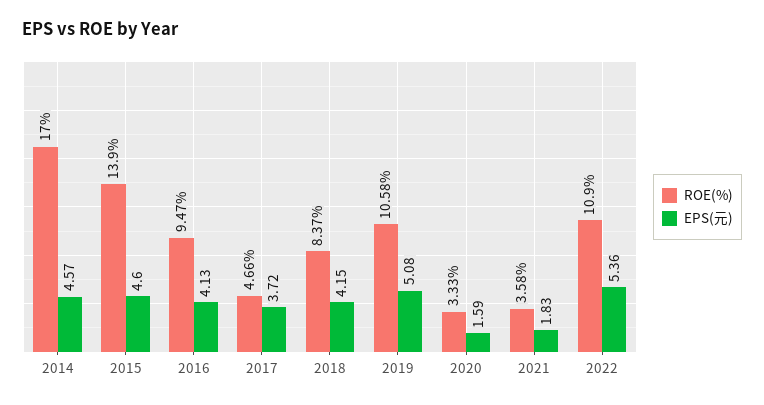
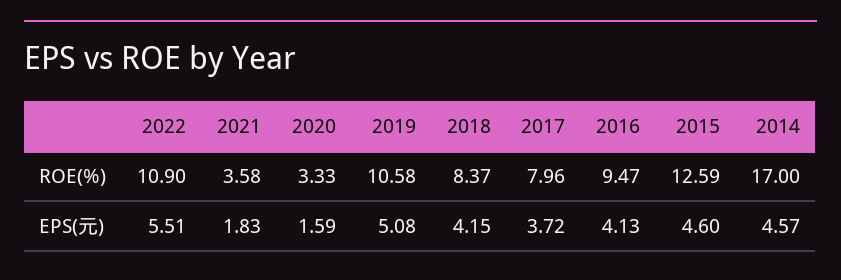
ROE(%), 2015: 13.9 -> 12.59
ROE(%), 2017: 4.66 -> 7.96
EPS(元), 2022: 5.36 -> 5.51

